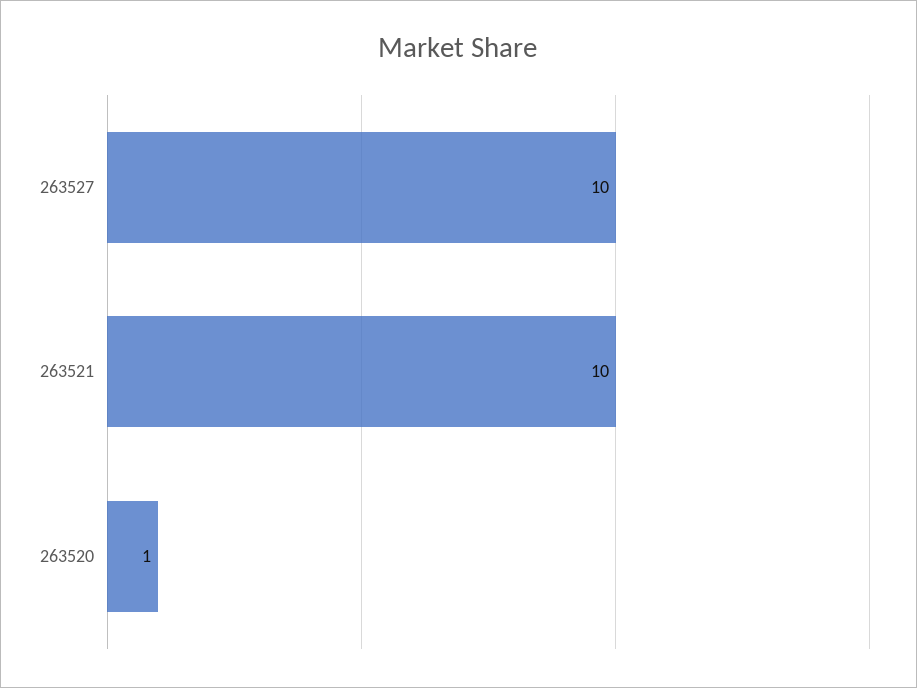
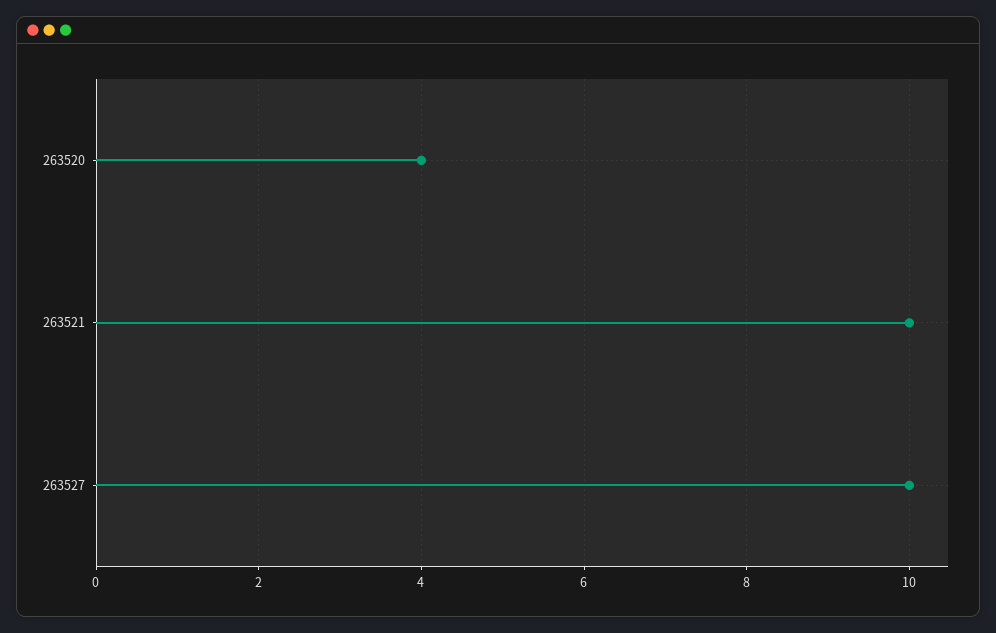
263520: 1 -> 4

